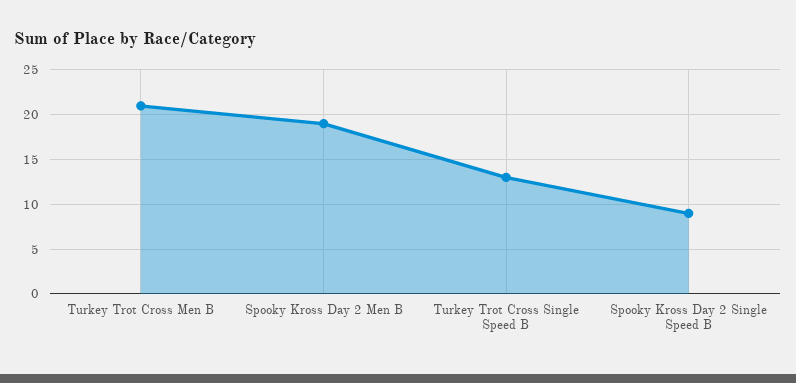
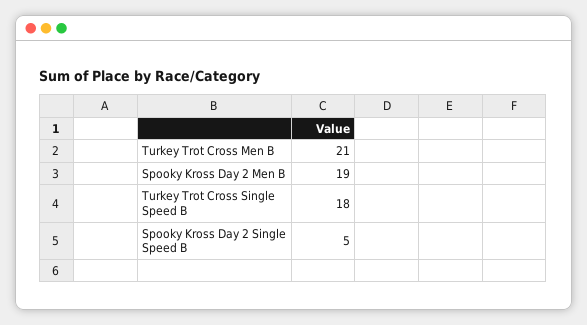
Turkey Trot Cross Single Speed B: 13 -> 18
Spooky Kross Day 2 Single Speed B: 9 -> 5

